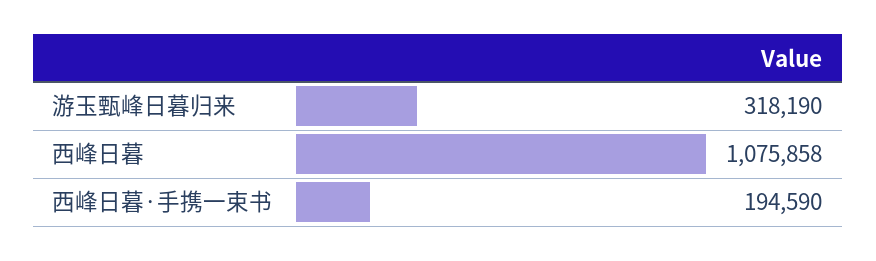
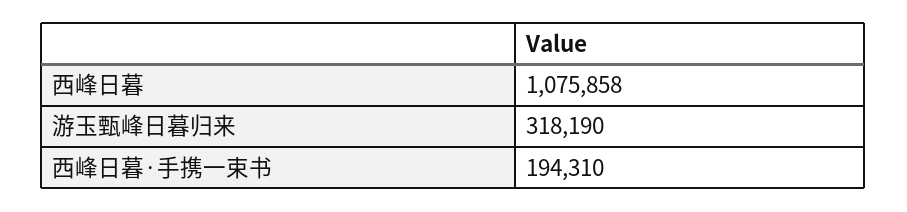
西峰日暮·手携一束书: 194590 -> 194310

